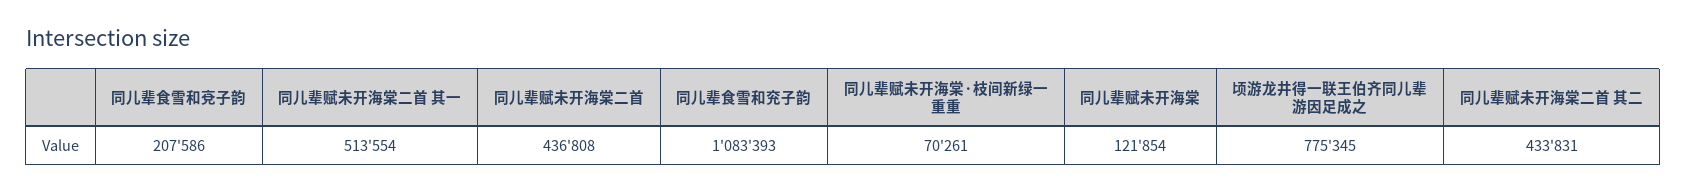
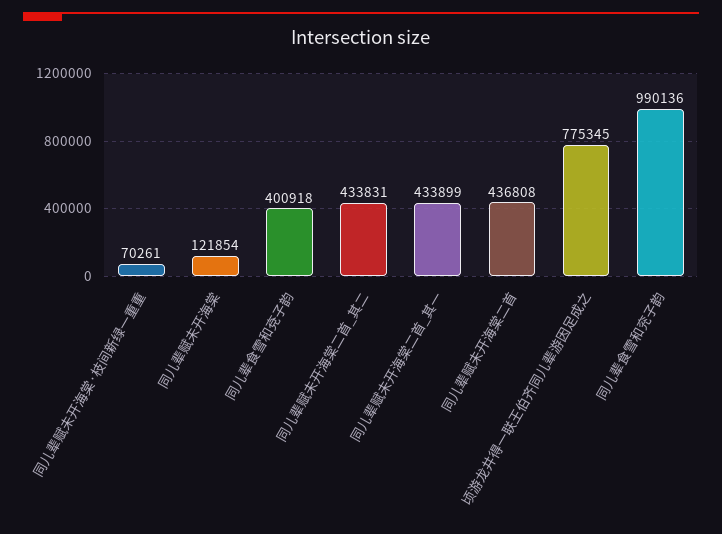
同儿辈食雪和兗子韵: 207586 -> 400918
同儿辈赋未开海棠二首 其一: 513554 -> 433899
同儿辈食雪和兖子韵: 1083393 -> 990136

